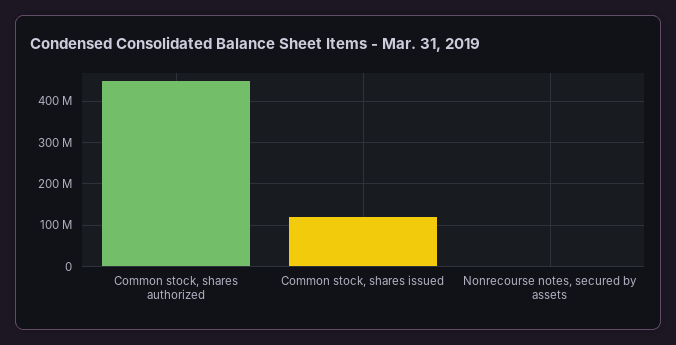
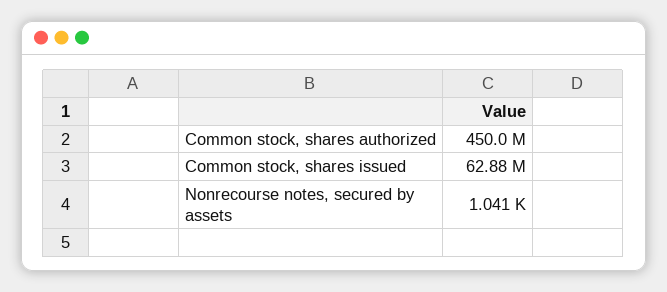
Common stock, shares issued: 120000000 -> 62880000

